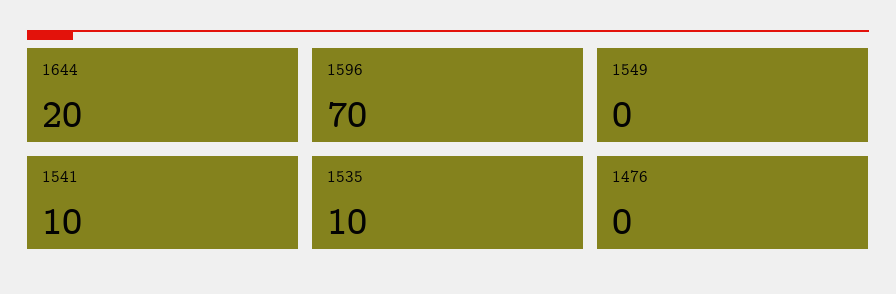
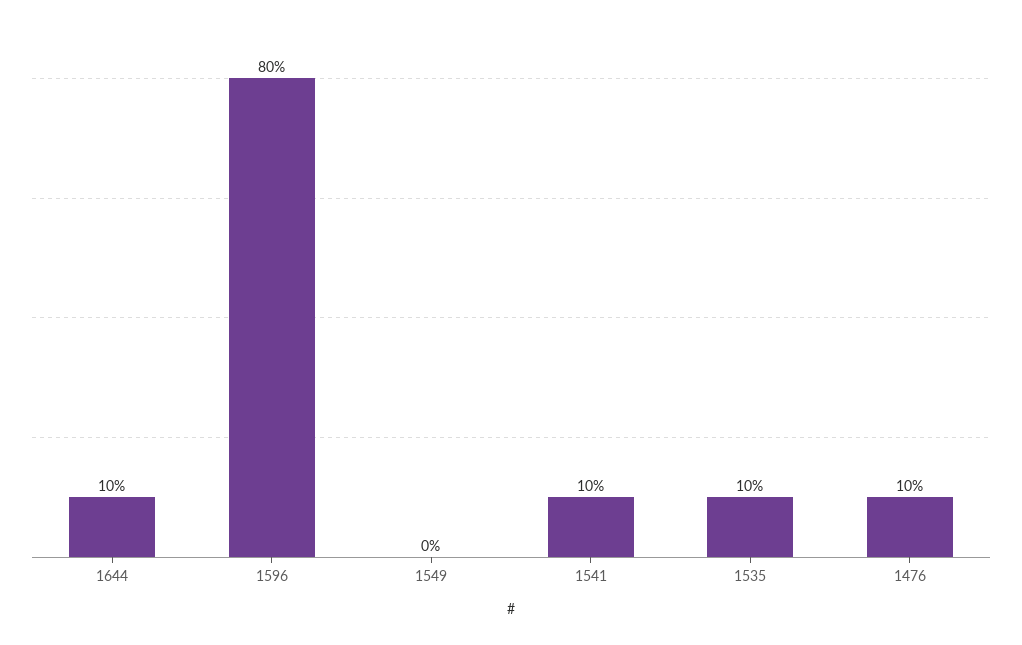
1644: 20 -> 10
1596: 70 -> 80
1476: 0 -> 10

